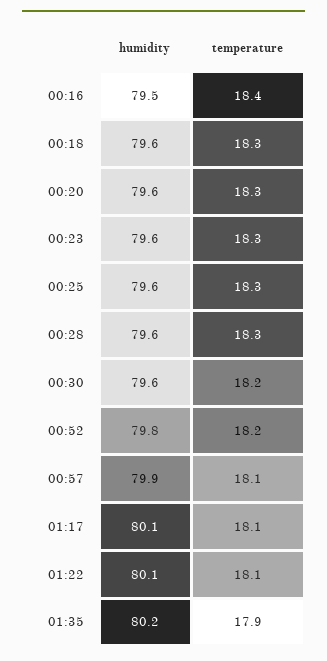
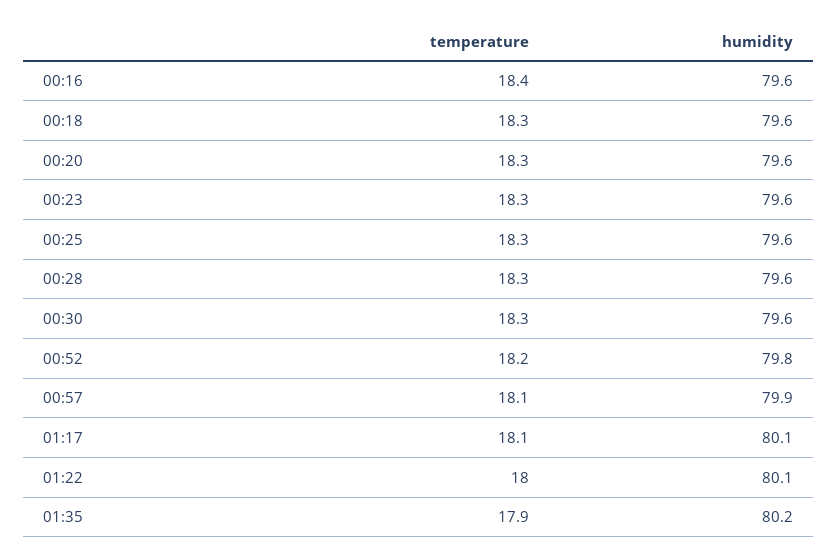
humidity, 00:16: 79.5 -> 79.6
temperature, 00:30: 18.2 -> 18.3
temperature, 01:22: 18.1 -> 18

